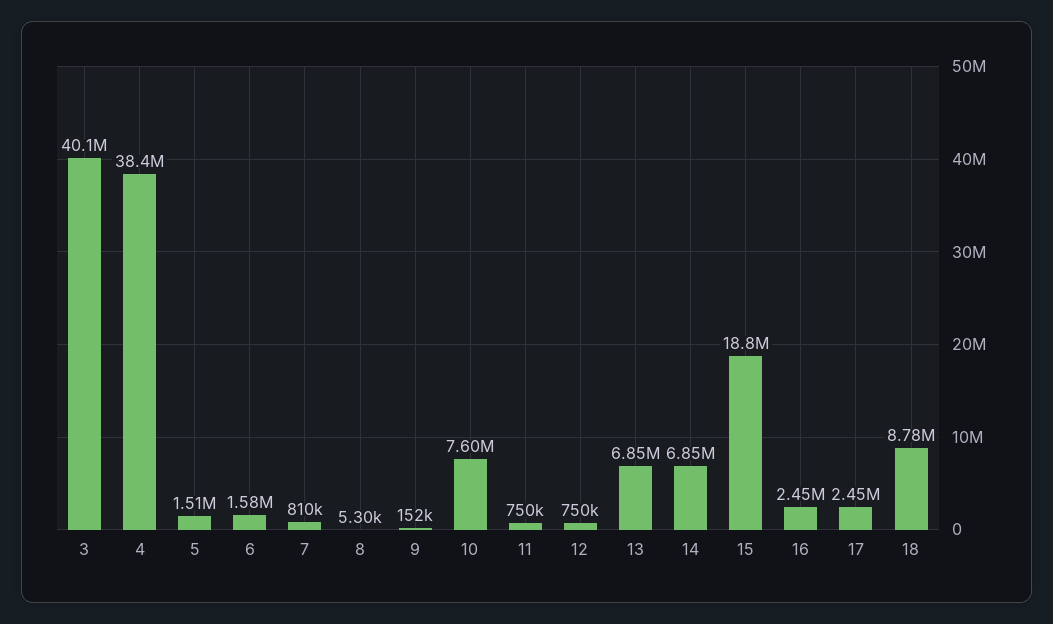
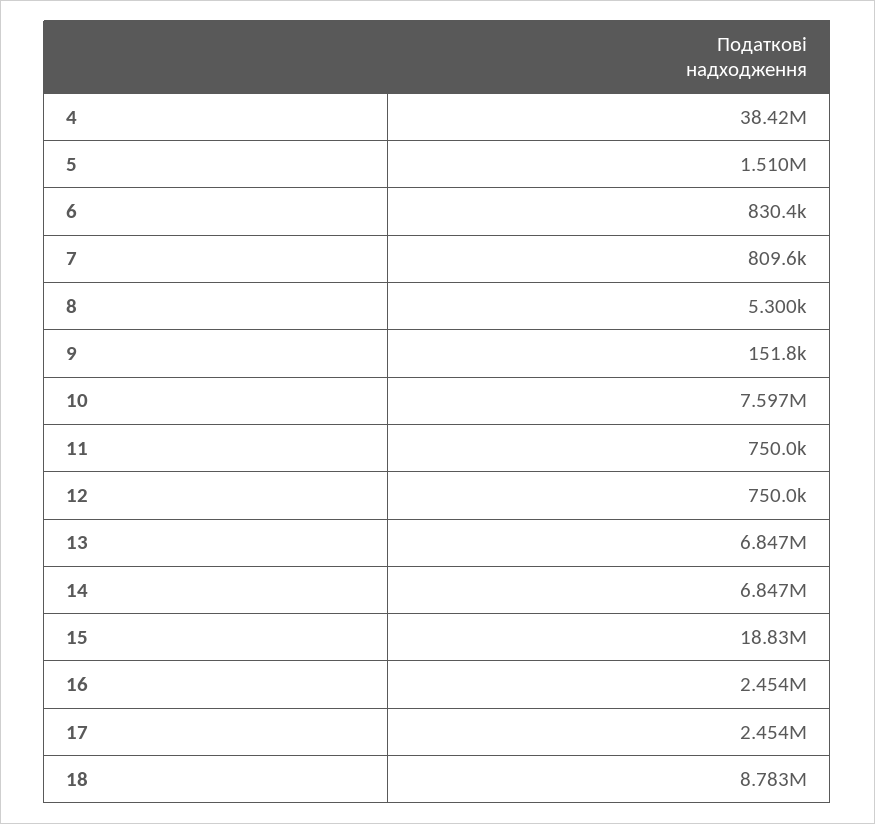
3: 40100000 -> none
6: 1580000 -> 830400

